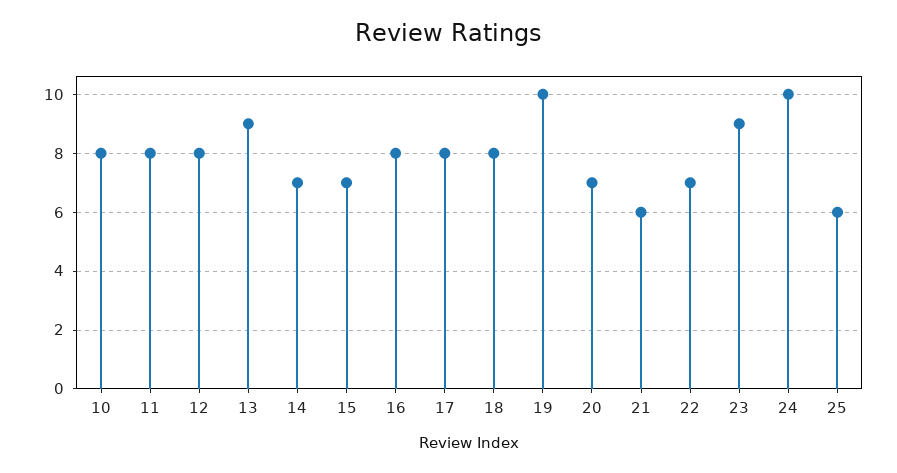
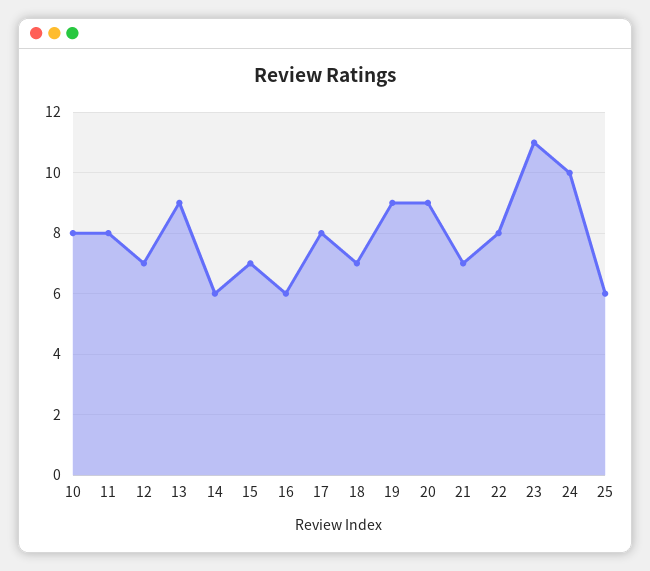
12: 8 -> 7
14: 7 -> 6
16: 8 -> 6
18: 8 -> 7
19: 10 -> 9
20: 7 -> 9
21: 6 -> 7
22: 7 -> 8
23: 9 -> 11

